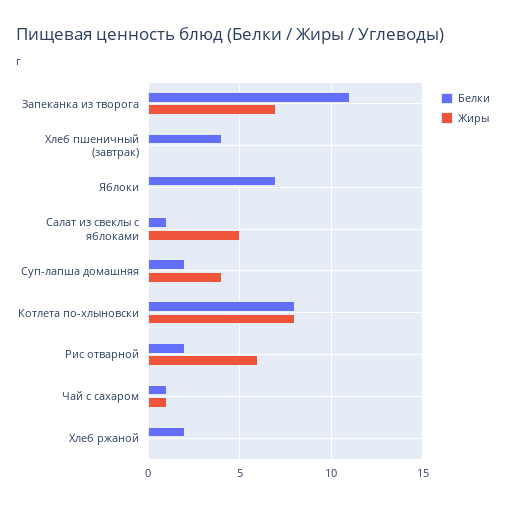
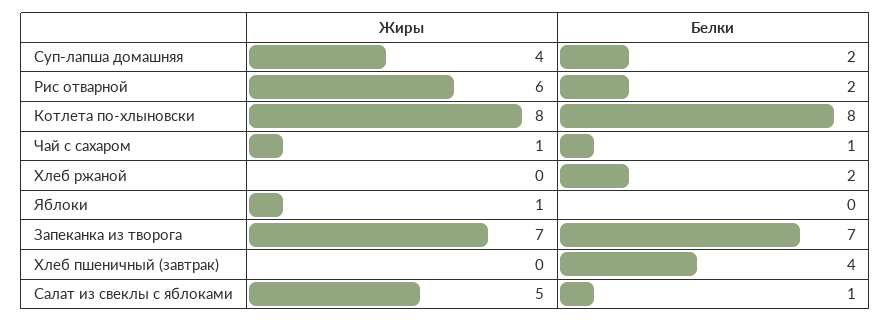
Белки, Запеканка из творога: 11 -> 7
Белки, Яблоки: 7 -> 0
Жиры, Яблоки: 0 -> 1

